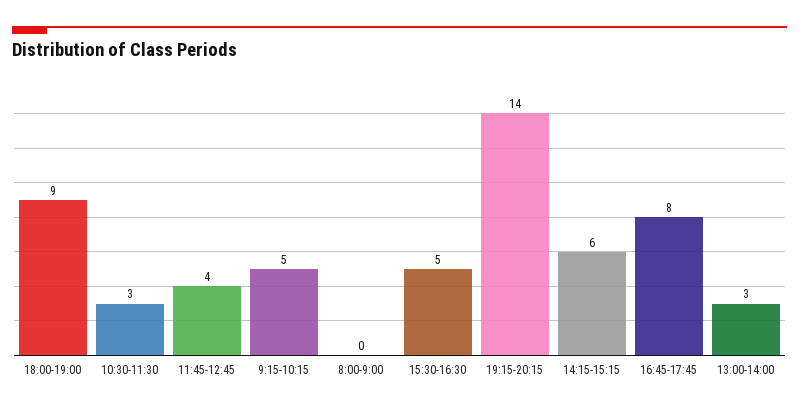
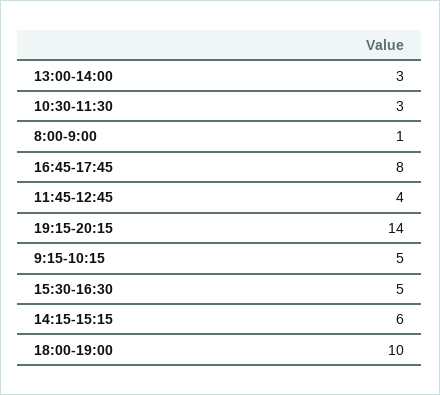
18:00-19:00: 9 -> 10
8:00-9:00: 0 -> 1

